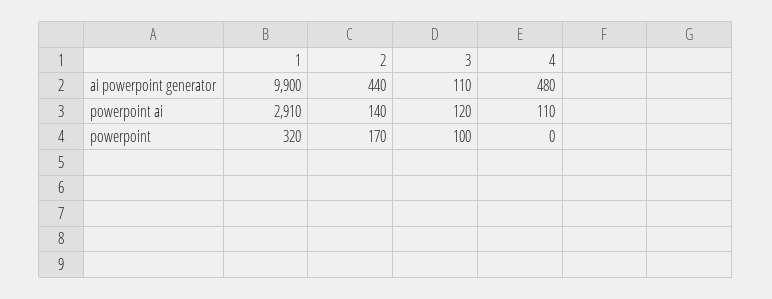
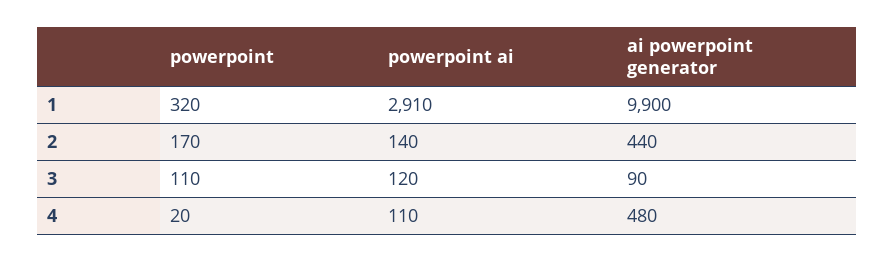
3, ai powerpoint generator: 110 -> 90
3, powerpoint: 100 -> 110
4, powerpoint: 0 -> 20

